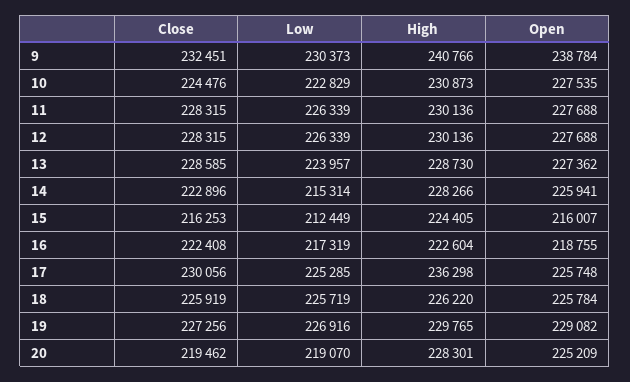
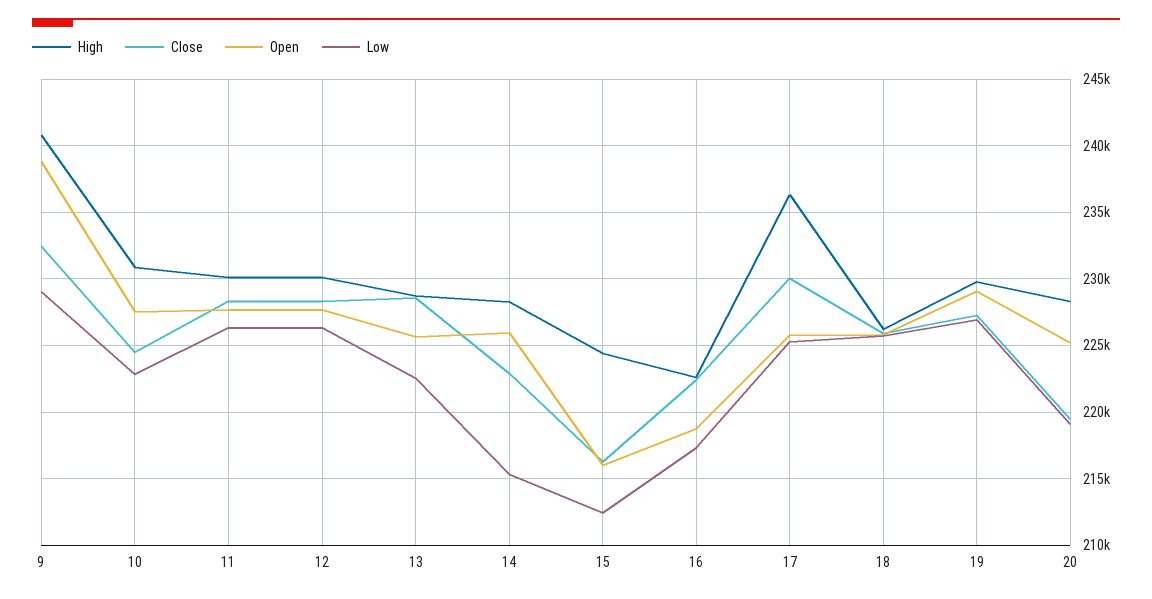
Low, 9: 230373 -> 229000
Low, 13: 223957 -> 222500
Open, 13: 227362 -> 225500

